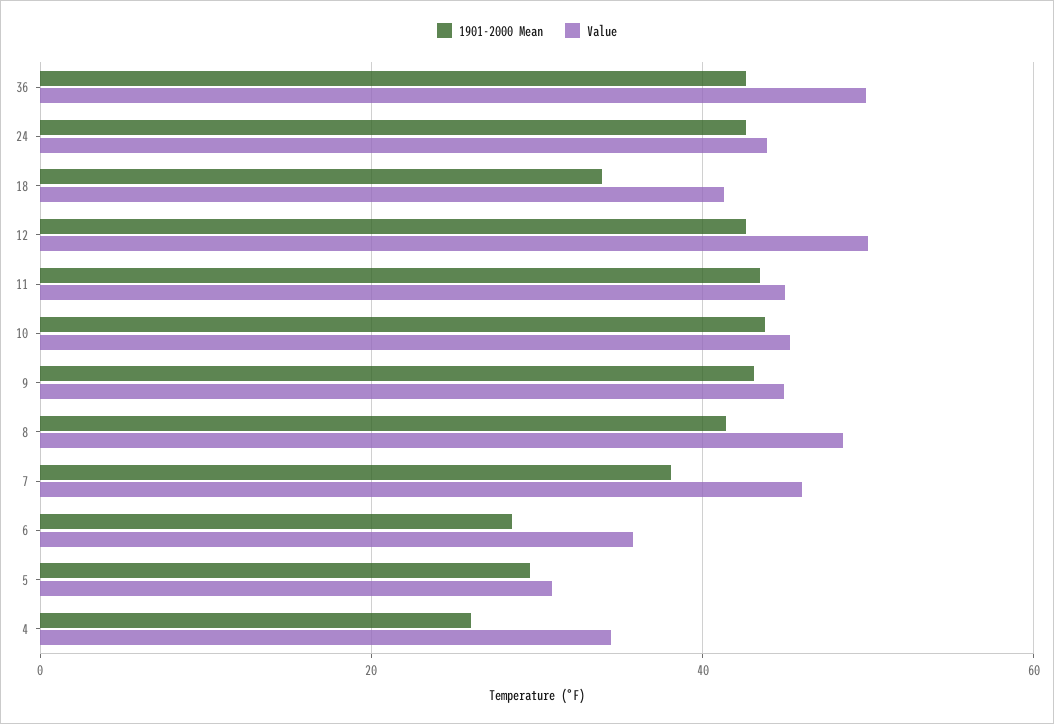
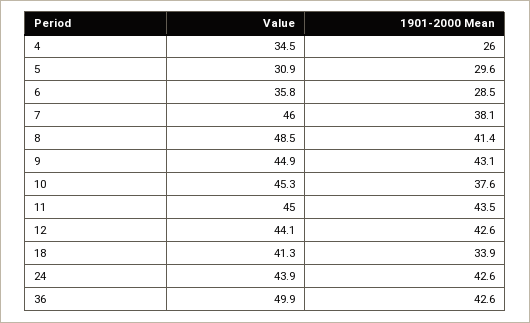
Value, 12: 50 -> 44.1
1901-2000 Mean, 10: 44 -> 37.6

